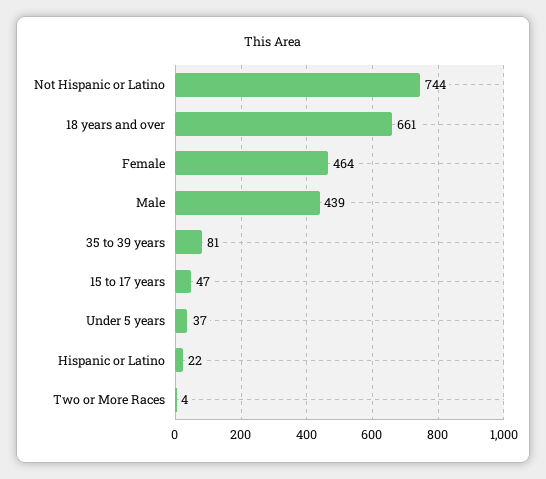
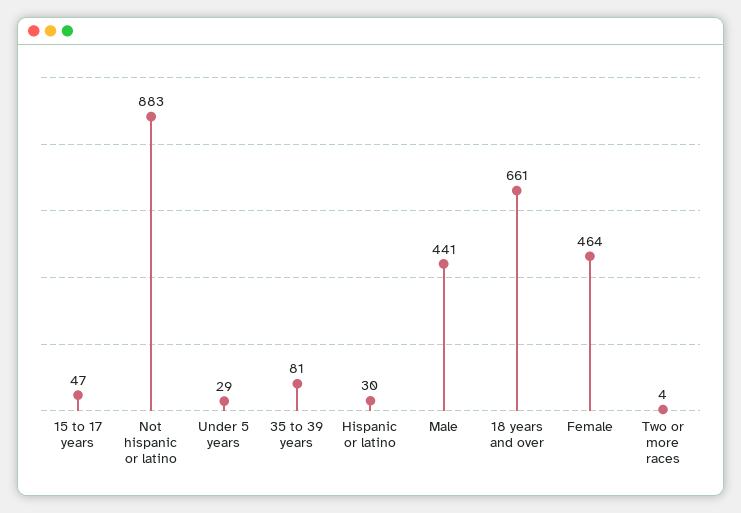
Not Hispanic or Latino: 744 -> 883
Male: 439 -> 441
Under 5 years: 37 -> 29
Hispanic or Latino: 22 -> 30

